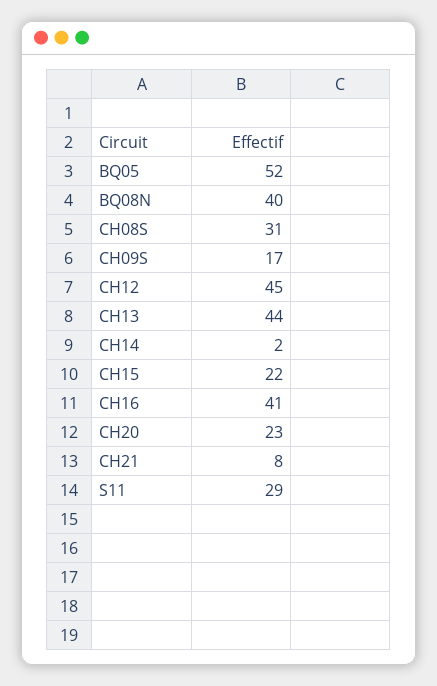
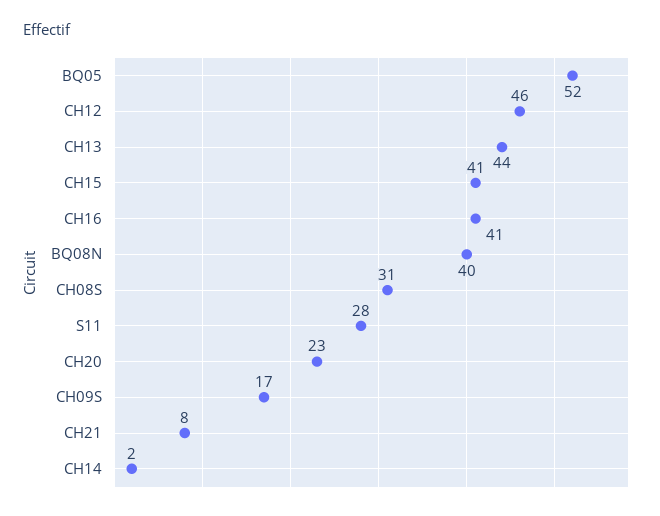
CH12: 45 -> 46
CH15: 22 -> 41
S11: 29 -> 28

